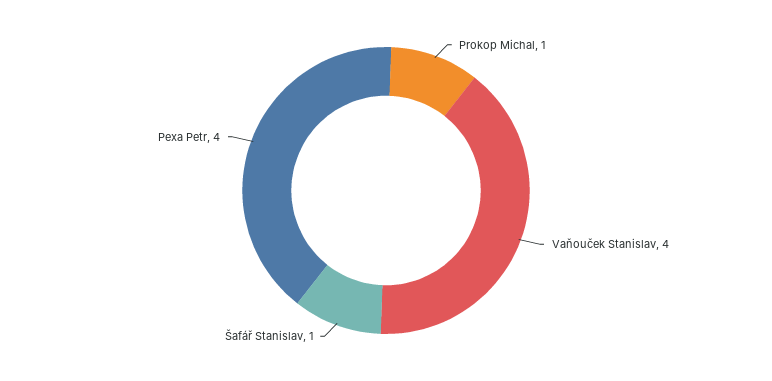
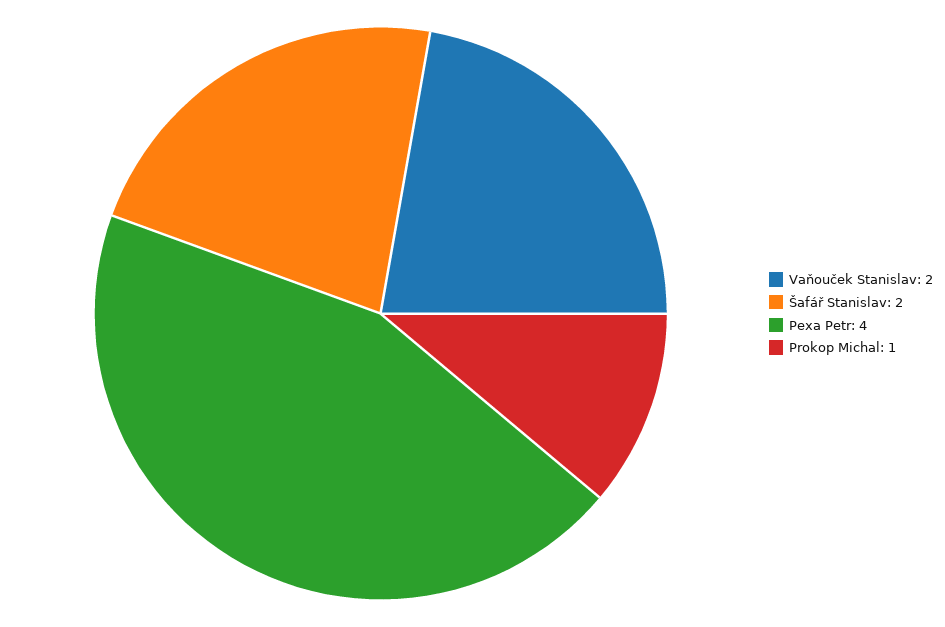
Vaňouček Stanislav: 4 -> 2
Šafář Stanislav: 1 -> 2

